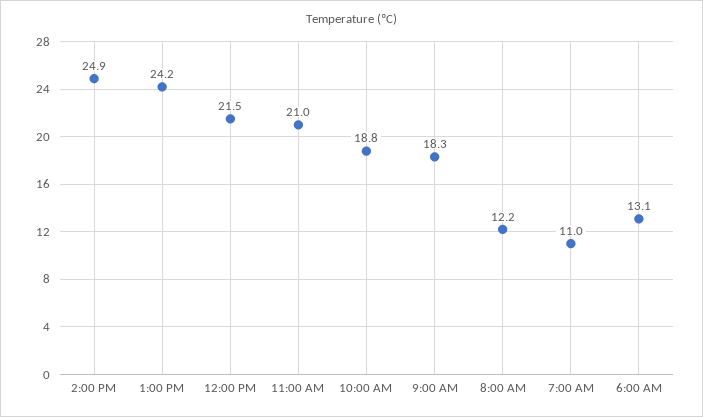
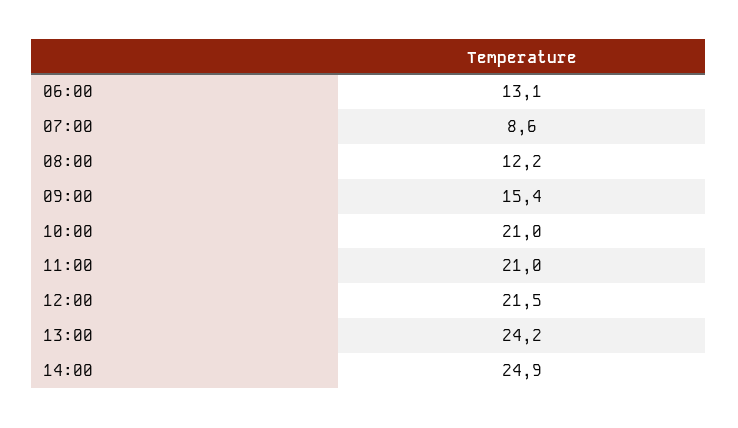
10:00 AM: 18.8 -> 21
9:00 AM: 18.3 -> 15.4
7:00 AM: 11 -> 8.6

